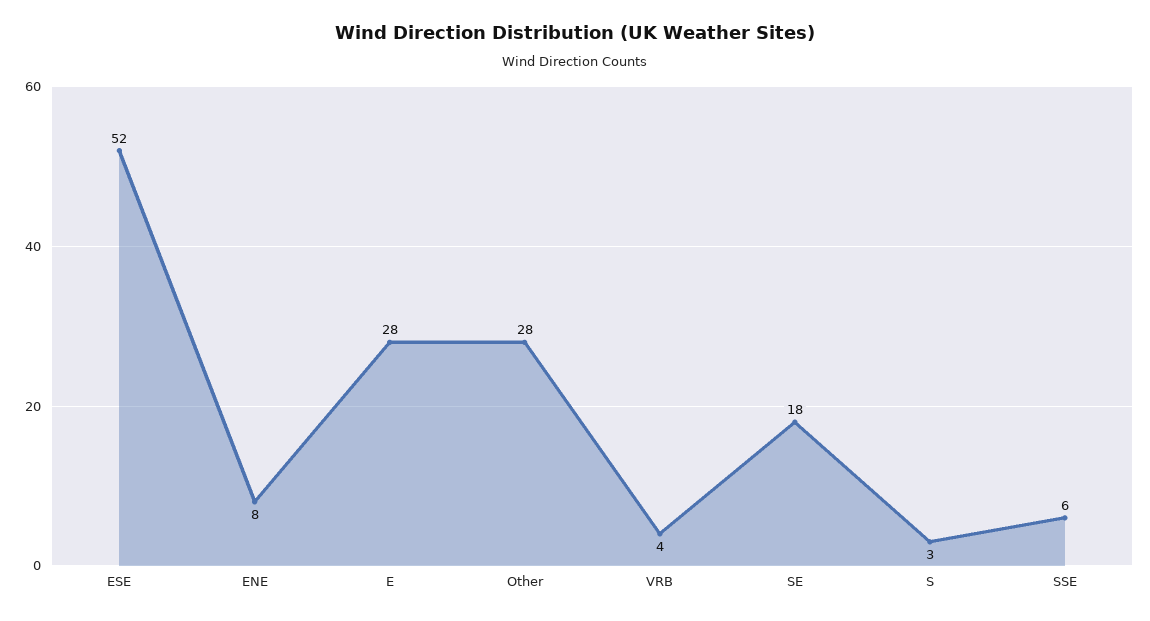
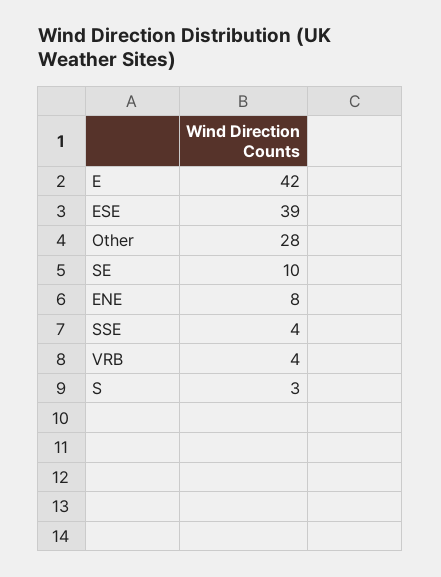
ESE: 52 -> 39
E: 28 -> 42
SE: 18 -> 10
SSE: 6 -> 4

